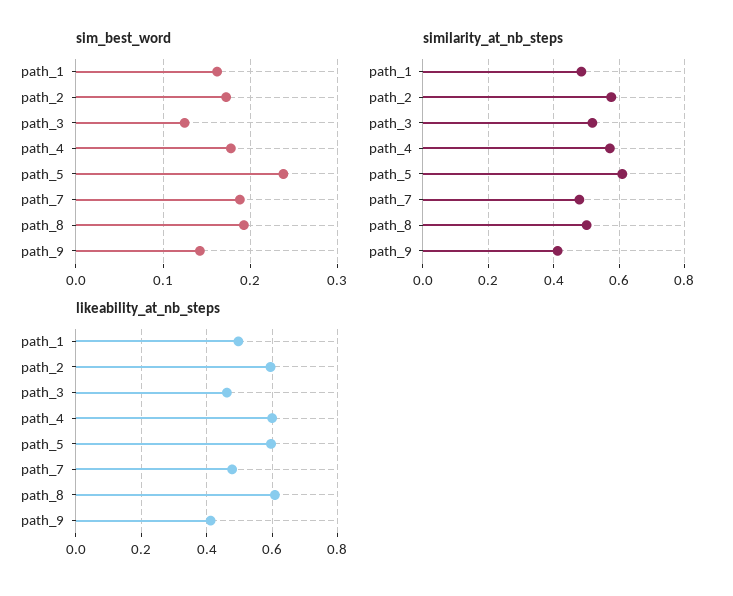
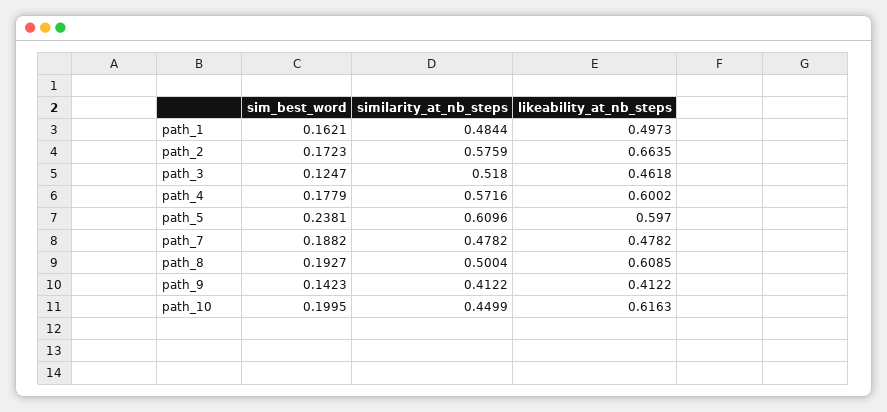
likeability_at_nb_steps, path_2: 0.6 -> 0.6635
sim_best_word, path_10: none -> 0.1995
similarity_at_nb_steps, path_10: none -> 0.4499
likeability_at_nb_steps, path_10: none -> 0.6163

